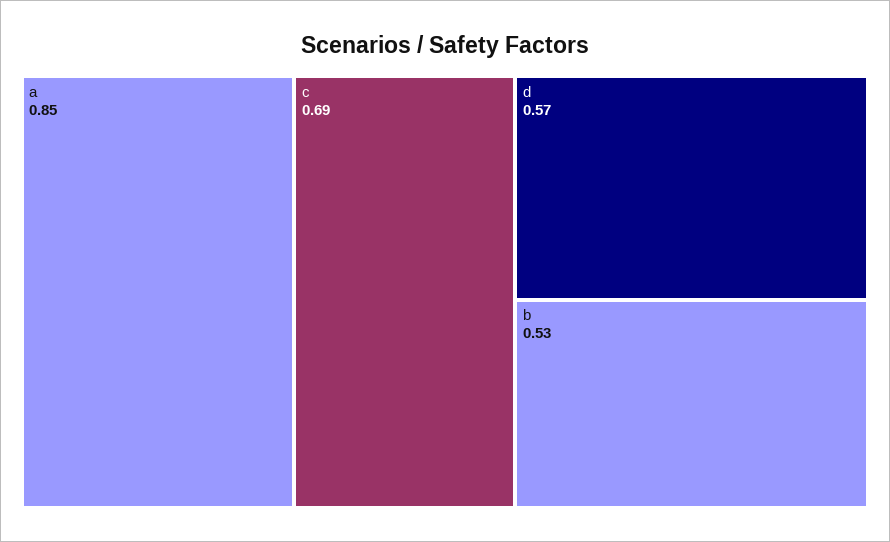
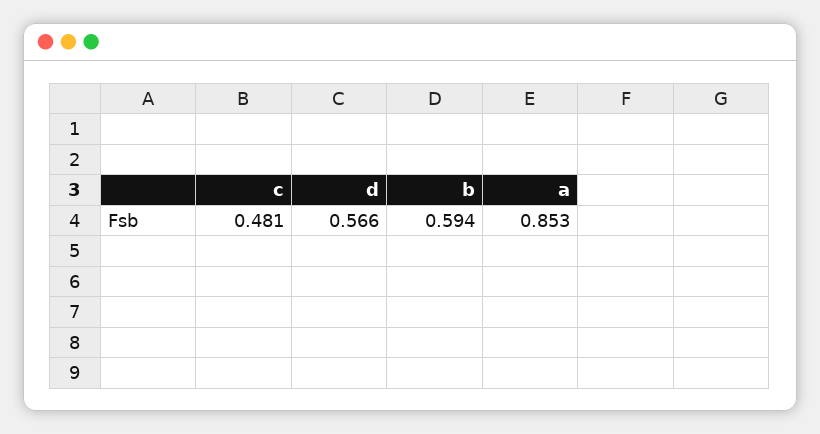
c: 0.69 -> 0.481
b: 0.53 -> 0.594

